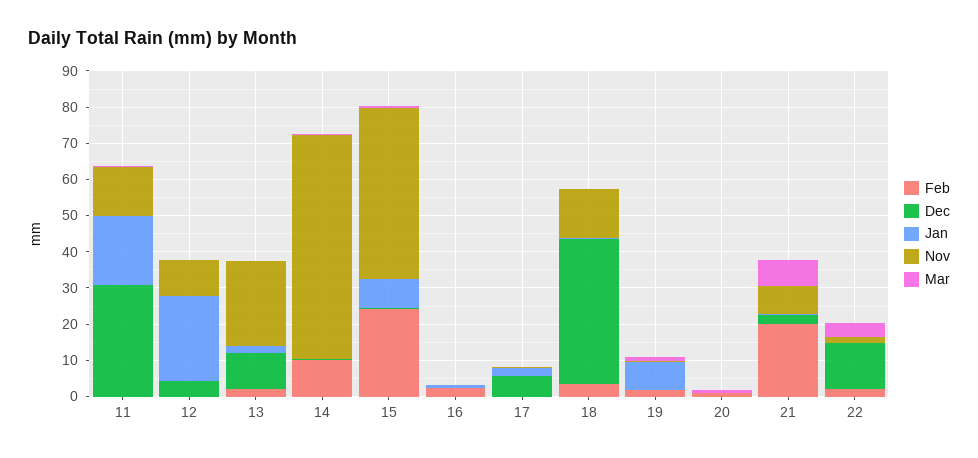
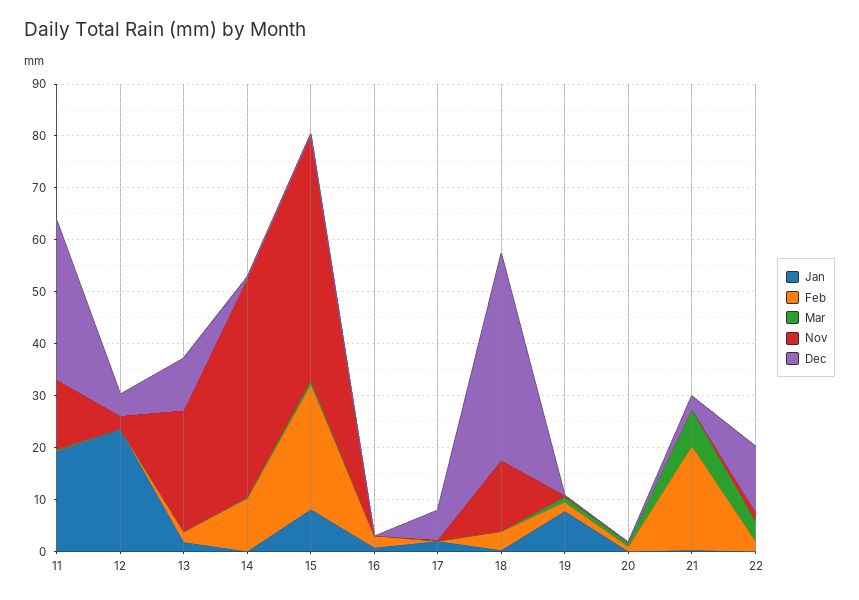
Nov, 12: 10 -> 2
Nov, 14: 62.5 -> 42
Nov, 21: 7.5 -> 0

